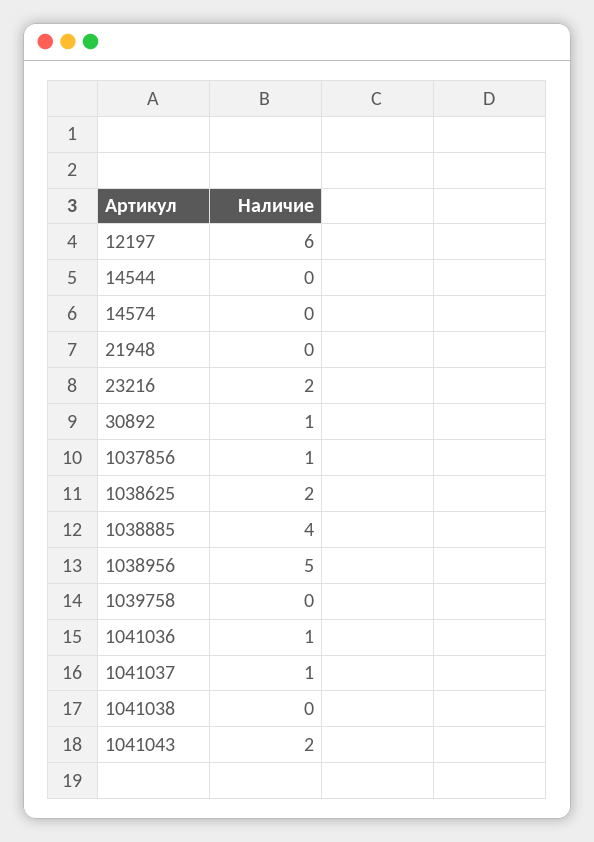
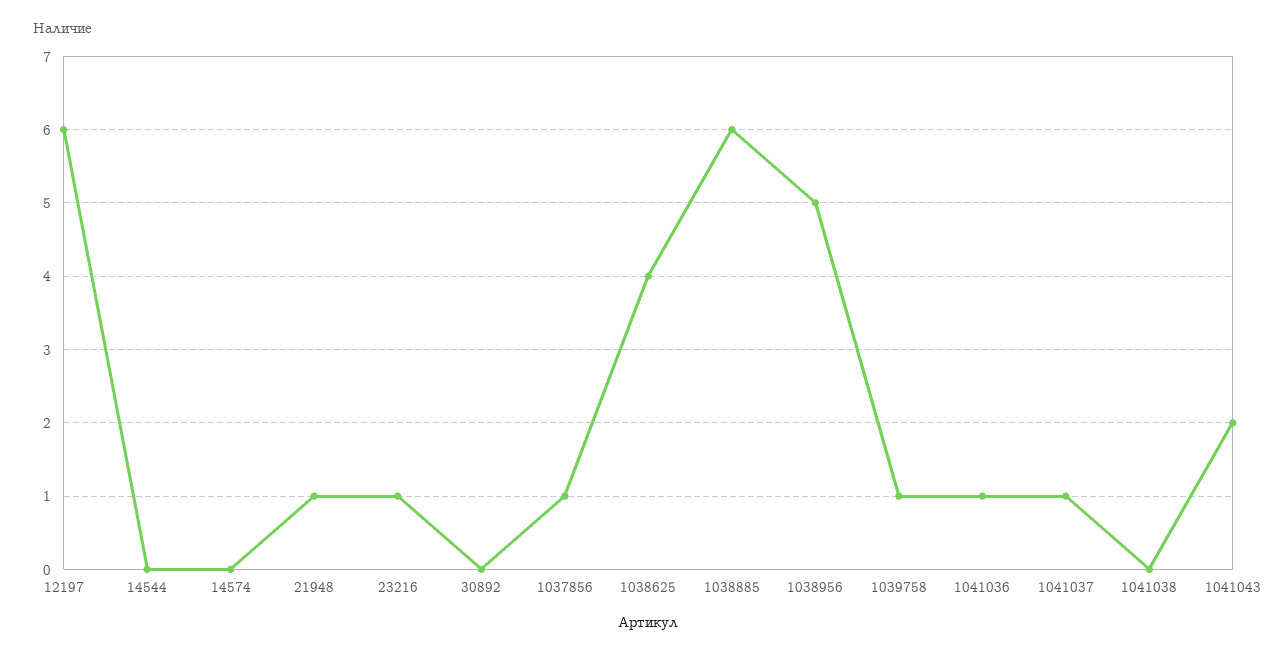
21948: 0 -> 1
23216: 2 -> 1
30892: 1 -> 0
1038625: 2 -> 4
1038885: 4 -> 6
1039758: 0 -> 1

